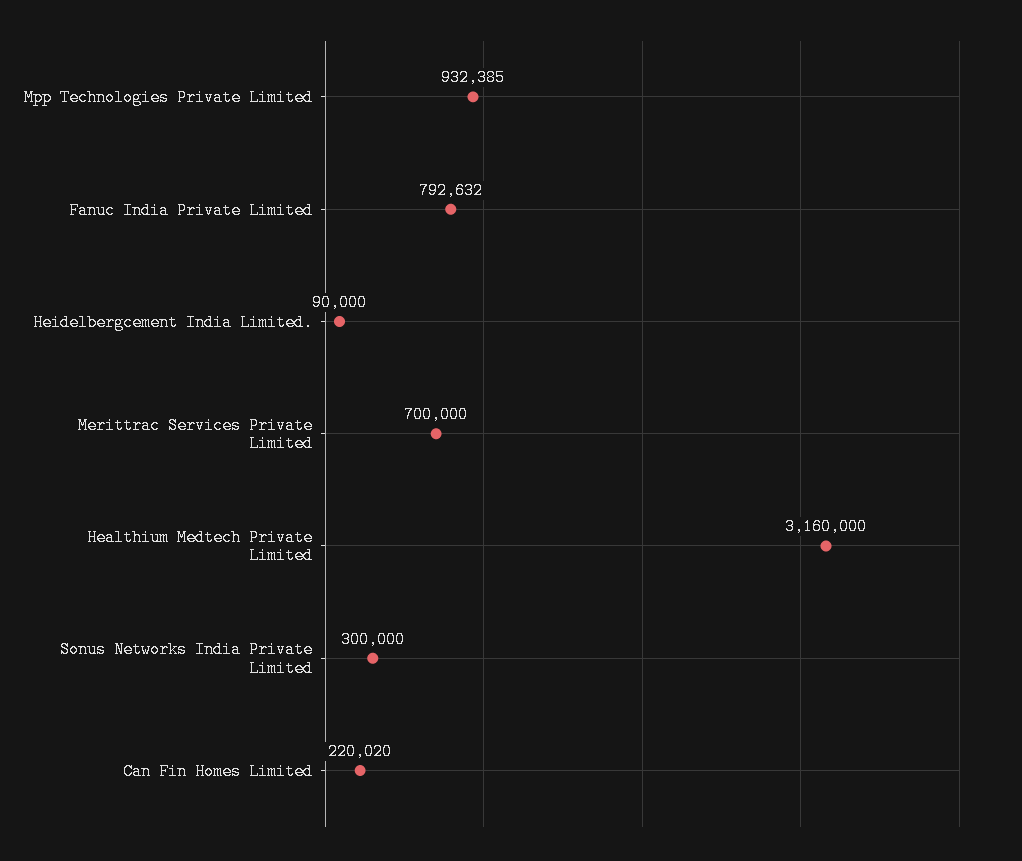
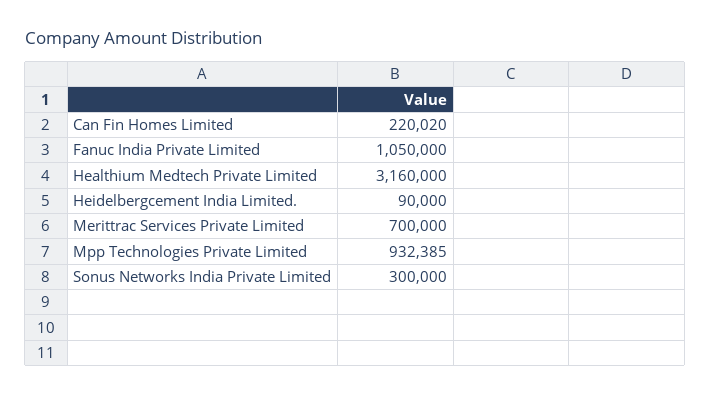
Fanuc India Private Limited: 792632 -> 1050000

